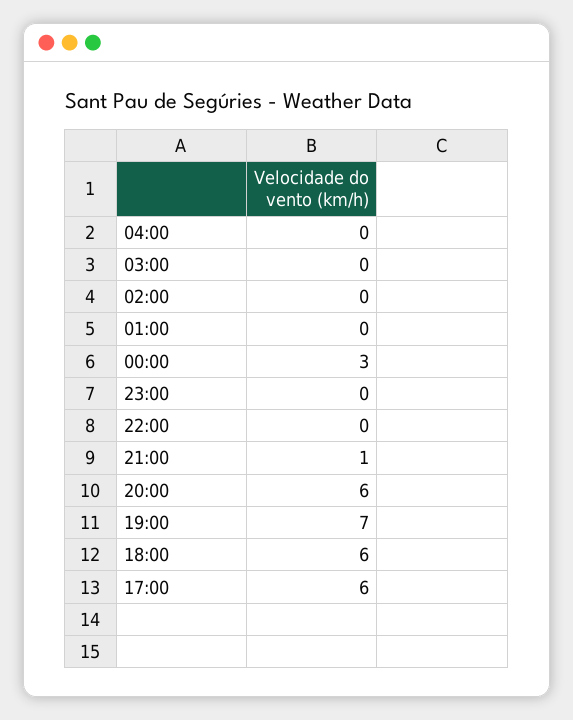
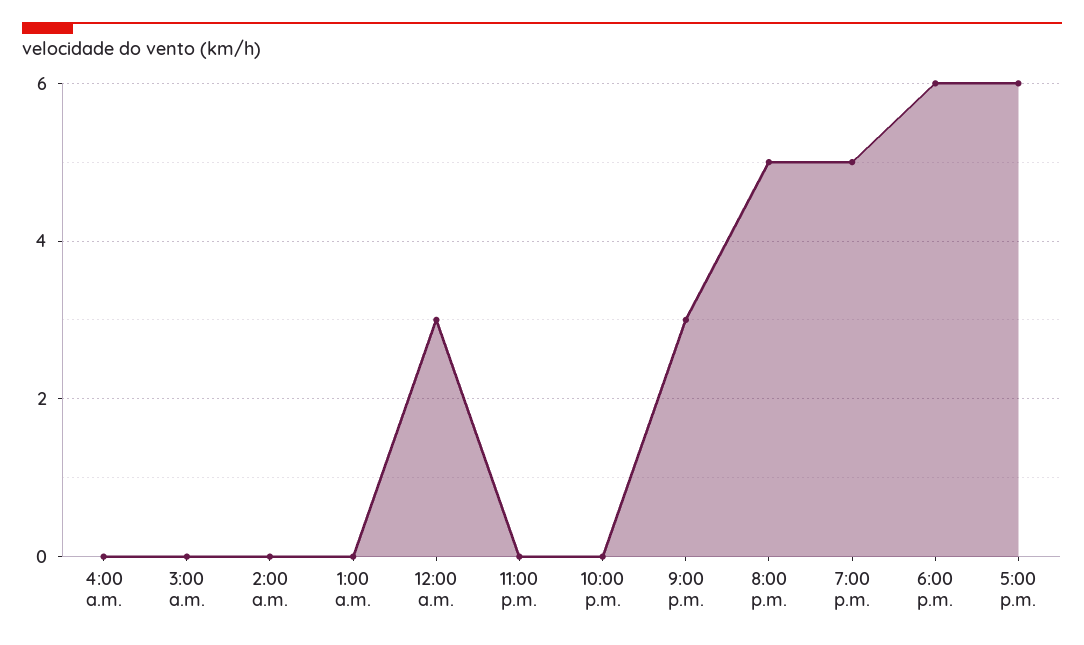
21:00: 1 -> 3
20:00: 6 -> 5
19:00: 7 -> 5

